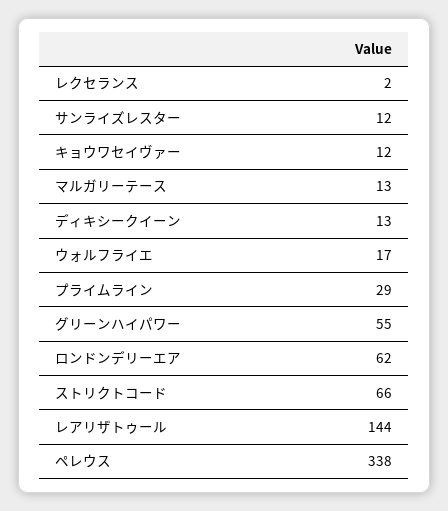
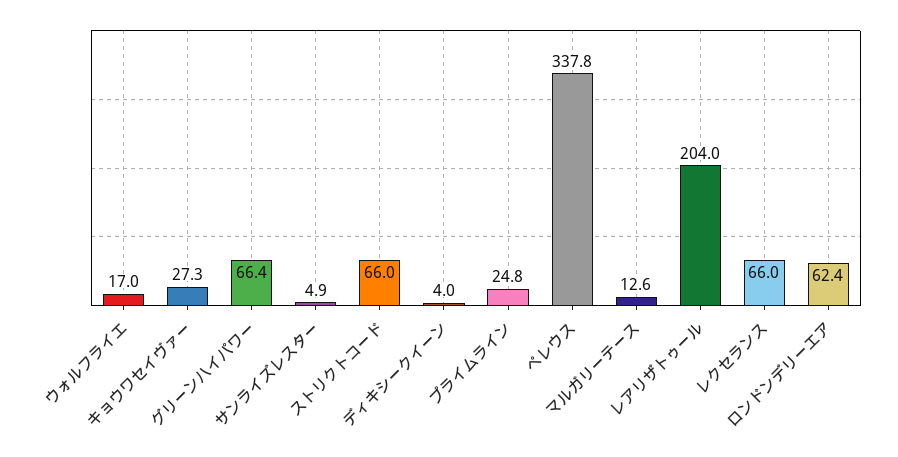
レクセランス: 2 -> 66
サンライズレスター: 12 -> 4.9
キョウワセイヴァー: 12 -> 27.3
ディキシークイーン: 13 -> 4
プライムライン: 29 -> 24.8
グリーンハイパワー: 55 -> 66.4
レアリザトゥール: 144 -> 204

